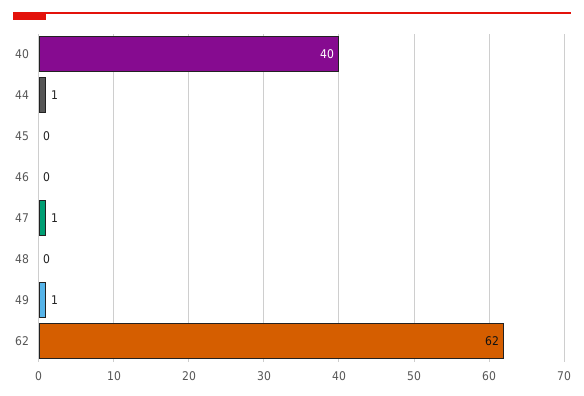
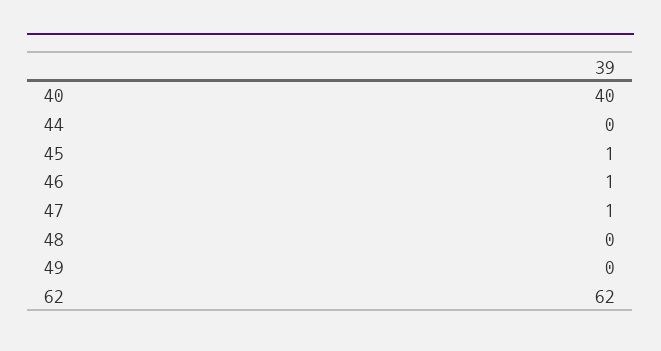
44: 1 -> 0
45: 0 -> 1
46: 0 -> 1
49: 1 -> 0

